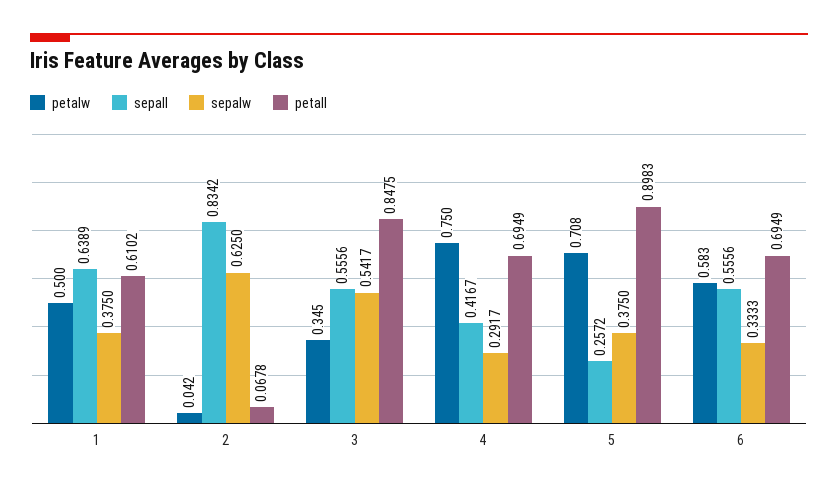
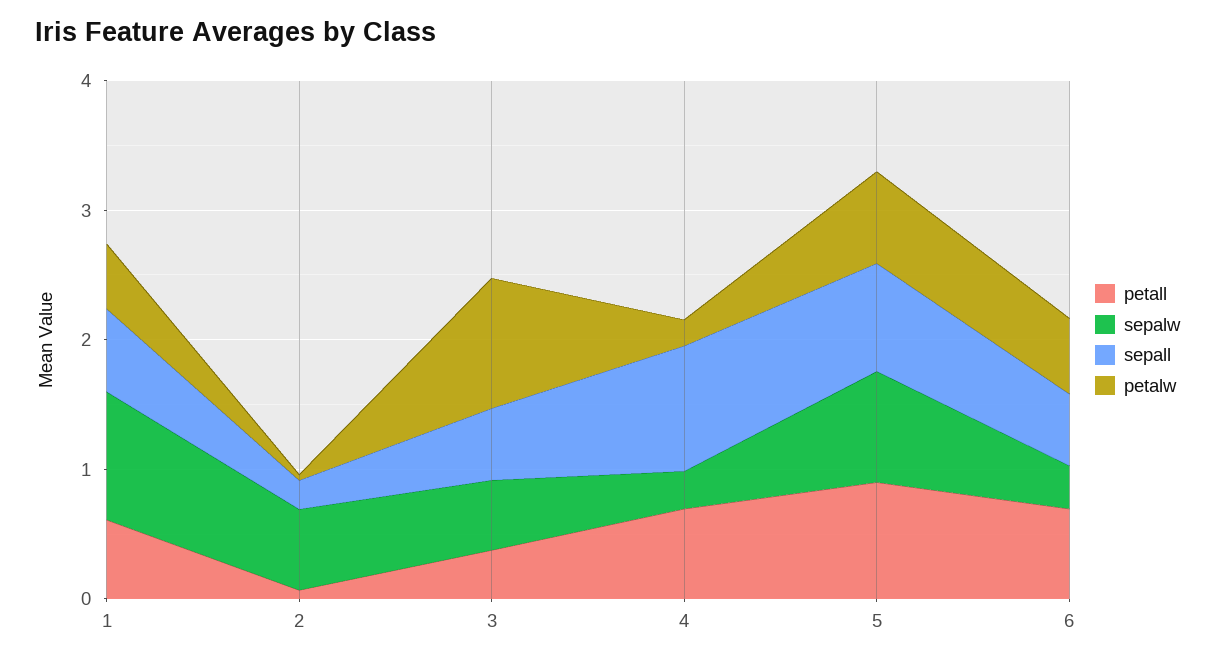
sepalw, 1: 0.375 -> 1
sepall, 2: 0.8342 -> 0.2
petalw, 3: 0.345 -> 1
petall, 3: 0.8475 -> 0.4
petalw, 4: 0.75 -> 0.2
sepall, 4: 0.4167 -> 1
sepall, 5: 0.2572 -> 0.8
sepalw, 5: 0.375 -> 0.8

